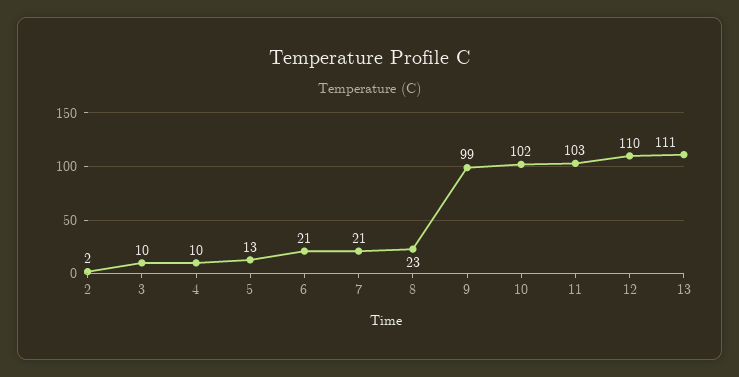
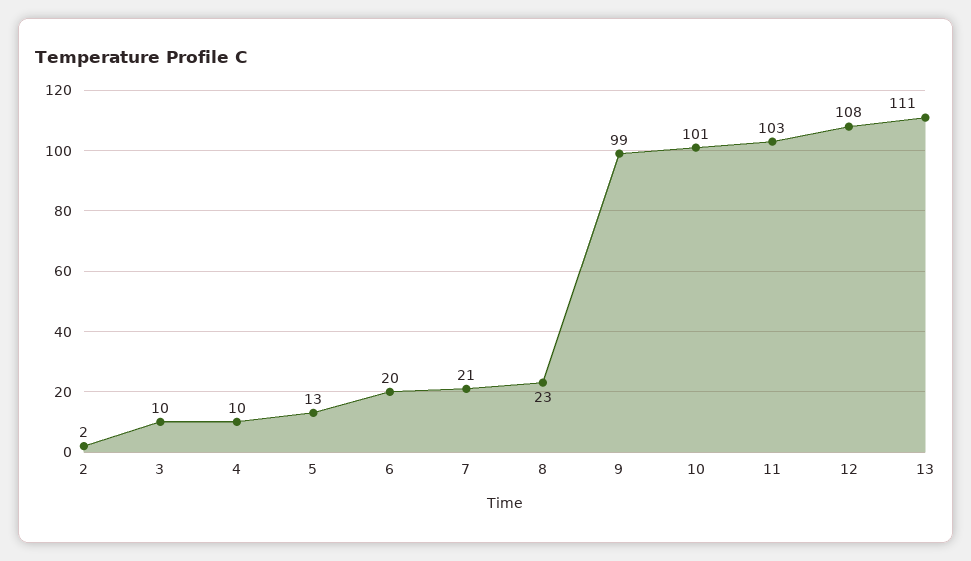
6: 21 -> 20
10: 102 -> 101
12: 110 -> 108

